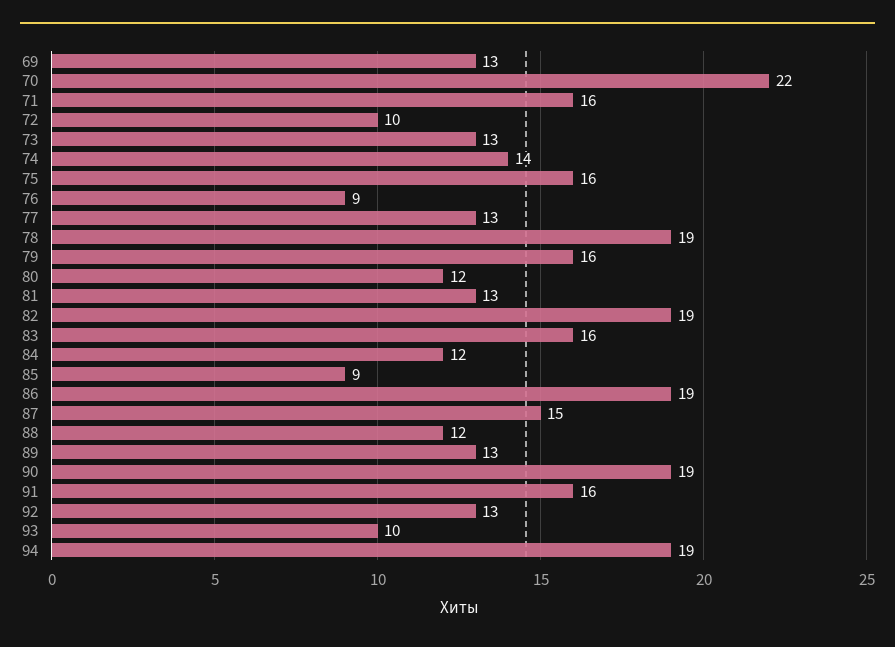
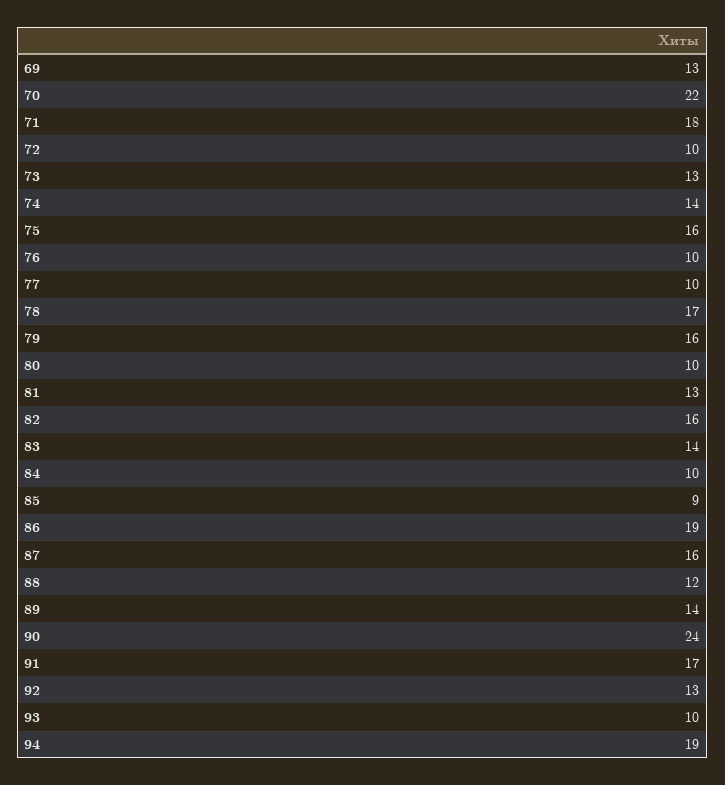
71: 16 -> 18
76: 9 -> 10
77: 13 -> 10
78: 19 -> 17
80: 12 -> 10
82: 19 -> 16
83: 16 -> 14
84: 12 -> 10
87: 15 -> 16
89: 13 -> 14
90: 19 -> 24
91: 16 -> 17

